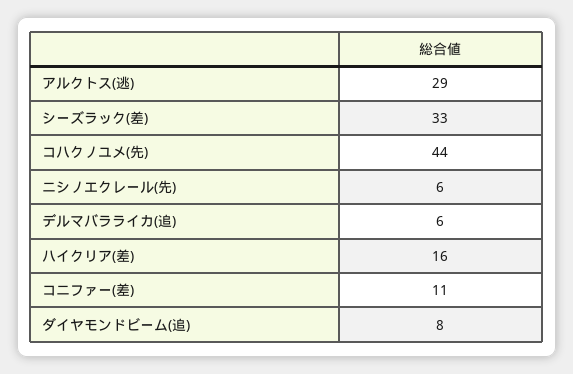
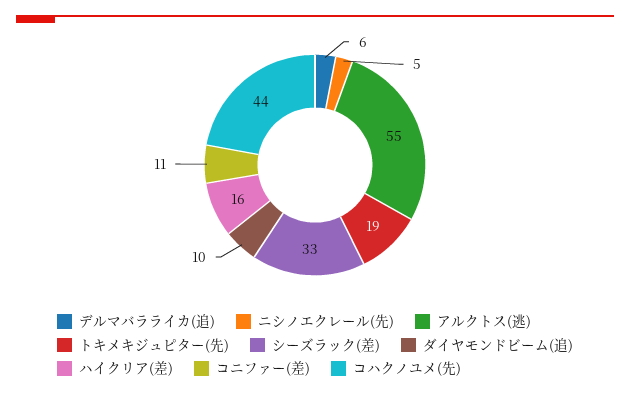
アルクトス(逃): 29 -> 55
ニシノエクレール(先): 6 -> 5
ダイヤモンドビーム(追): 8 -> 10
トキメキジュピター(先): none -> 19

